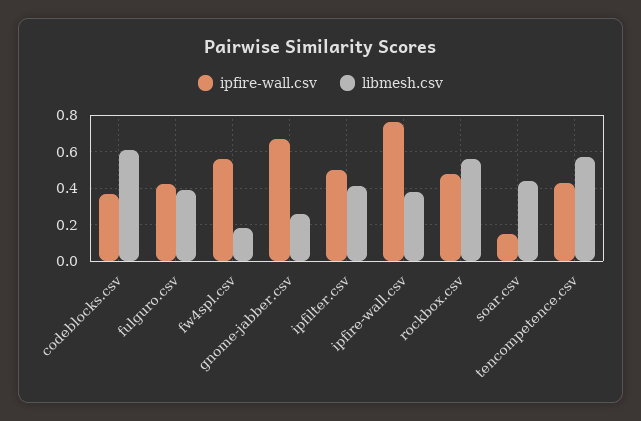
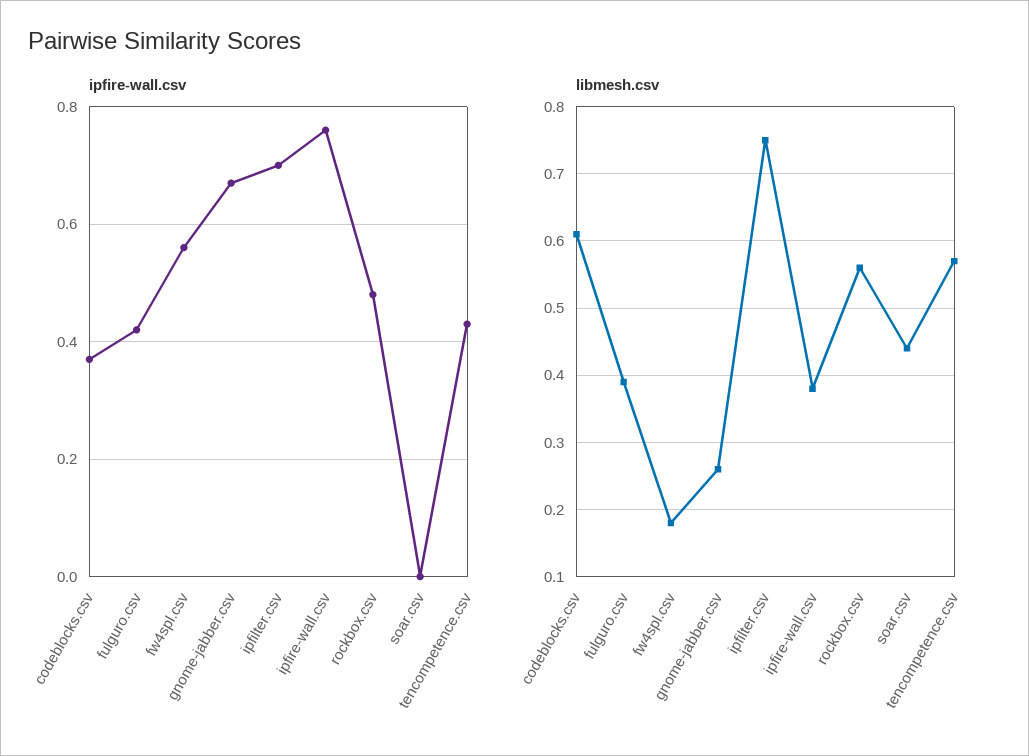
ipfire-wall.csv, ipfilter.csv: 0.5 -> 0.7
libmesh.csv, ipfilter.csv: 0.4 -> 0.75
ipfire-wall.csv, soar.csv: 0.15 -> 0

